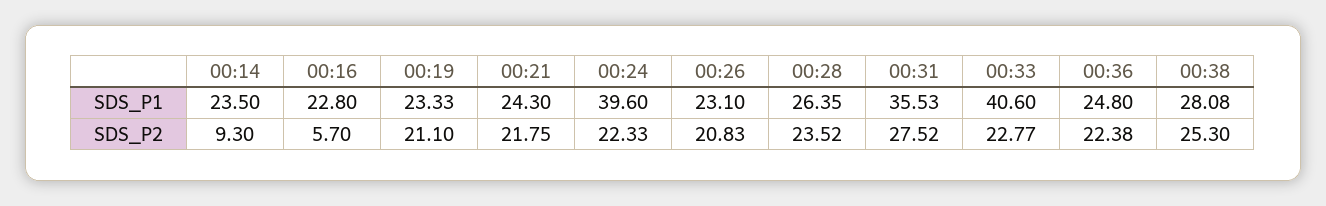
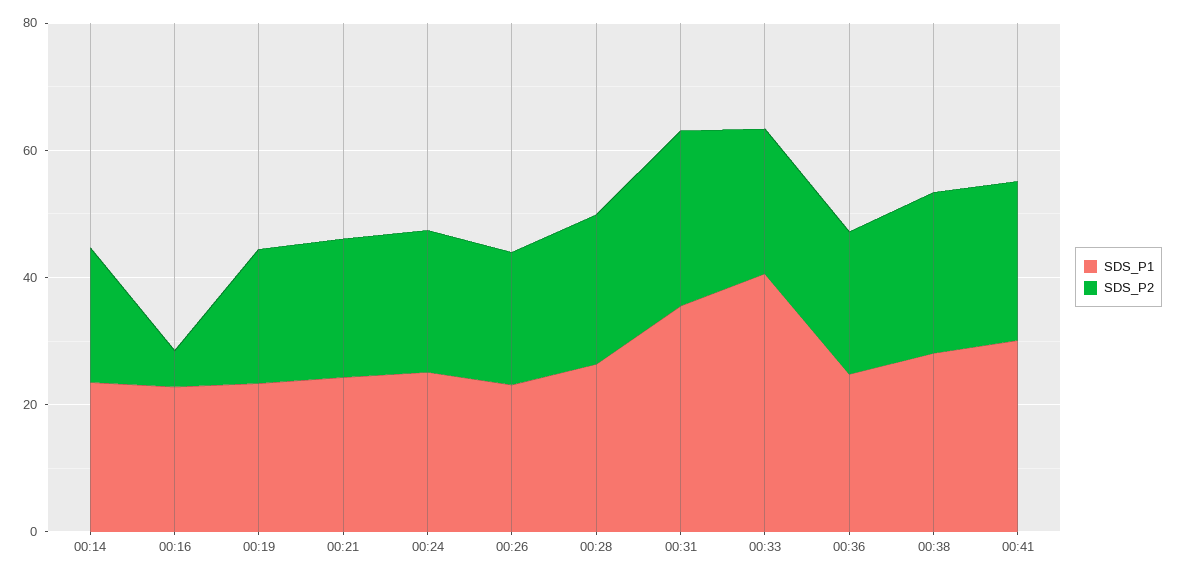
SDS_P1, 00:24: 39.6 -> 25
SDS_P2, 00:14: 9.3 -> 20
SDS_P1, 00:41: none -> 30
SDS_P2, 00:41: none -> 25

